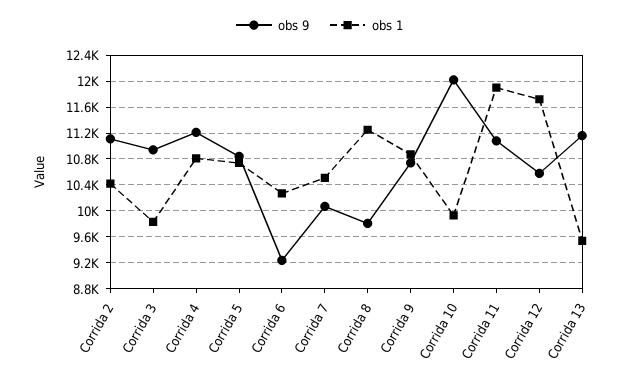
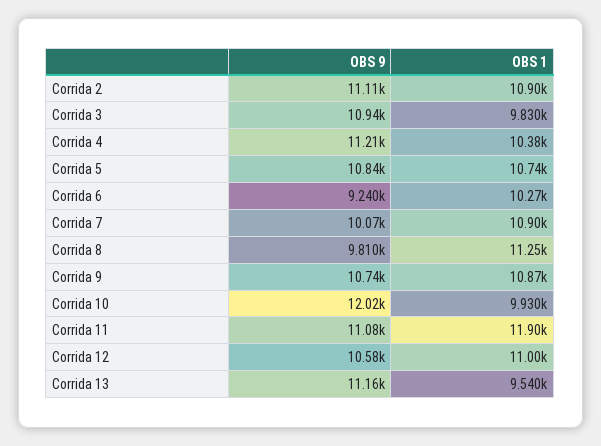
obs 1, Corrida 2: 10400 -> 10900
obs 1, Corrida 4: 10800 -> 10380
obs 1, Corrida 7: 10500 -> 10900
obs 1, Corrida 12: 11700 -> 11000

